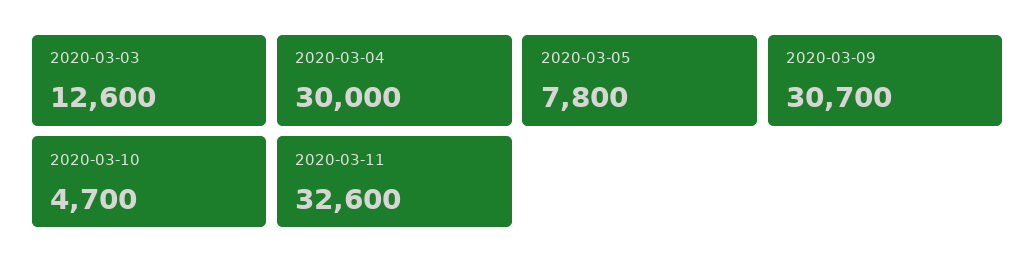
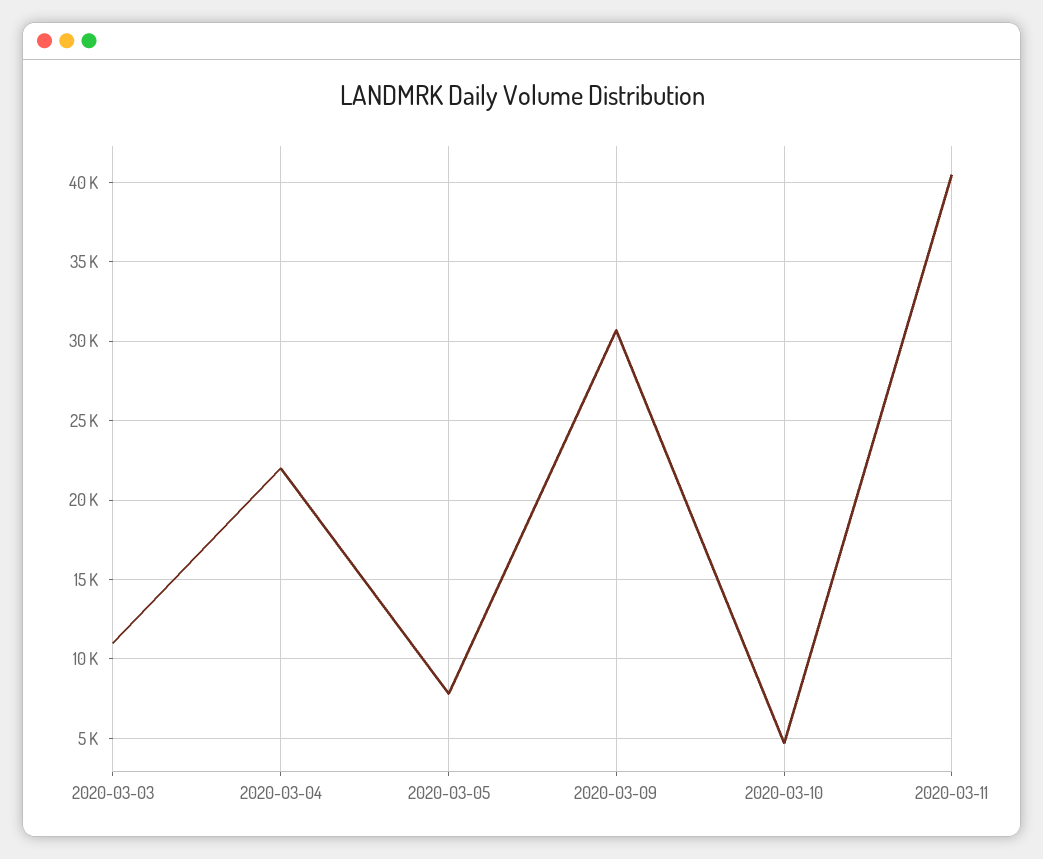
2020-03-03: 12600 -> 11000
2020-03-04: 30000 -> 22000
2020-03-11: 32600 -> 40500

